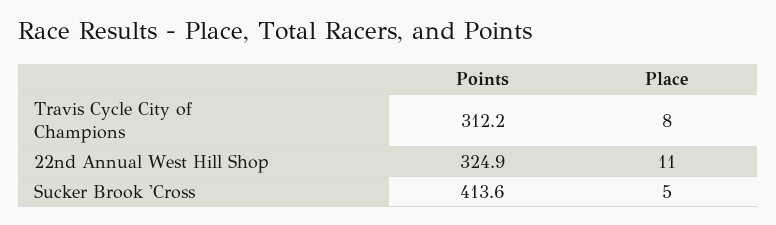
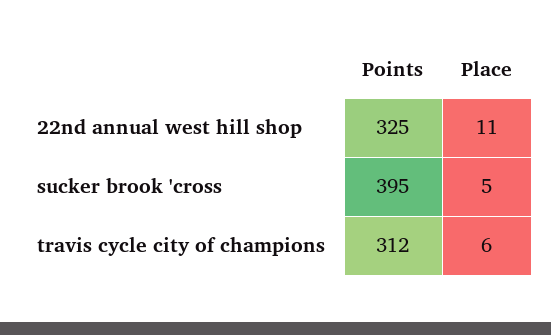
Place, Travis Cycle City of Champions: 8 -> 6
Points, Sucker Brook 'Cross: 413.6 -> 395

